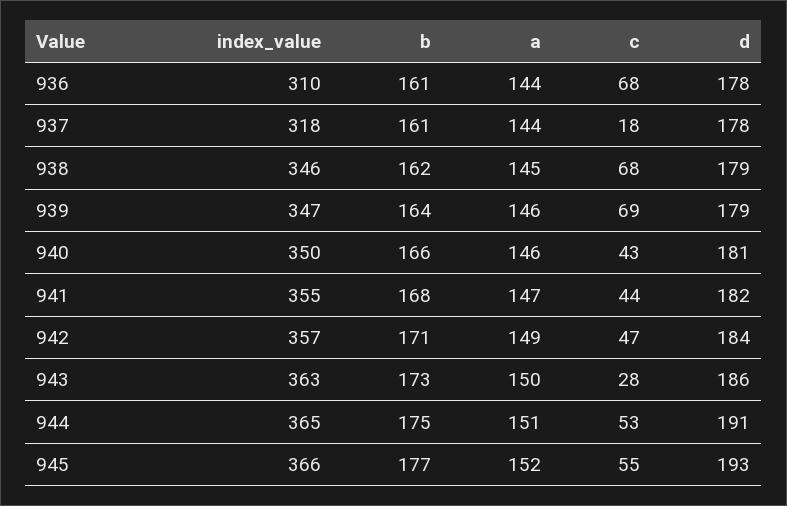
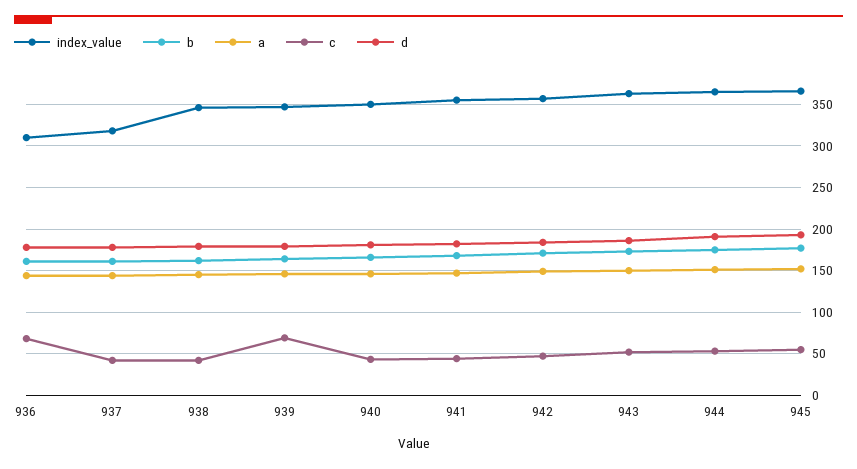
c, 937: 18 -> 40
c, 938: 68 -> 40
c, 943: 28 -> 50

